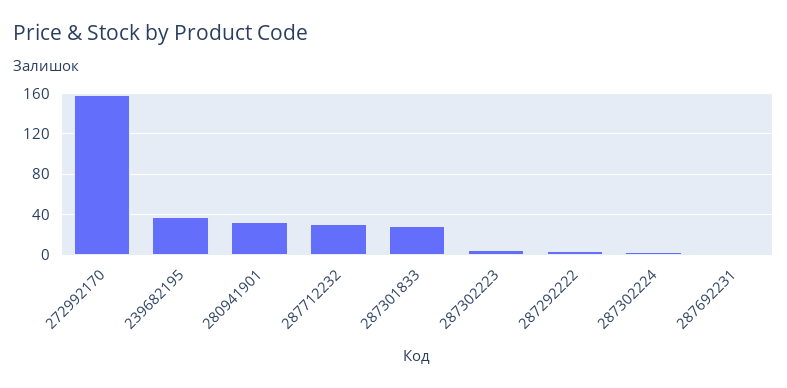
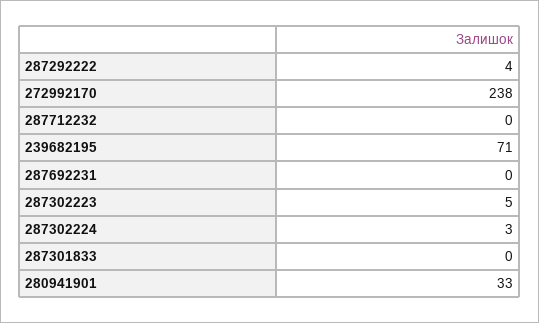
272992170: 160 -> 238
239682195: 40 -> 71
287712232: 30 -> 0
287301833: 30 -> 0

